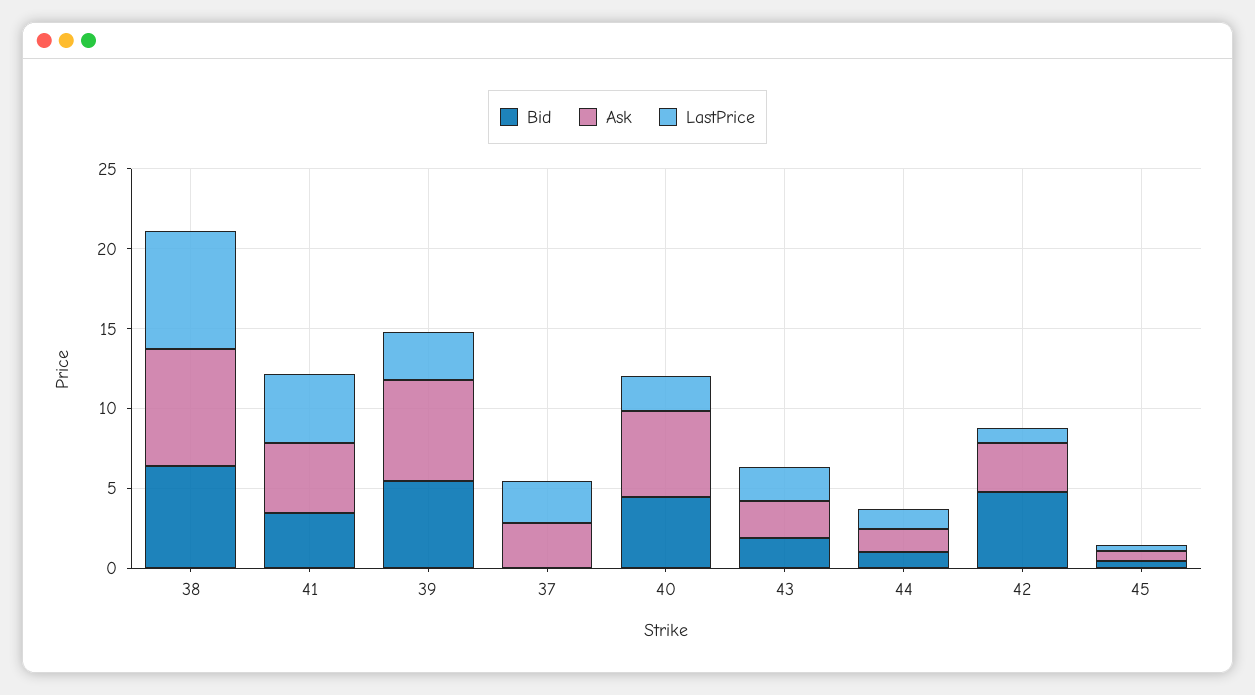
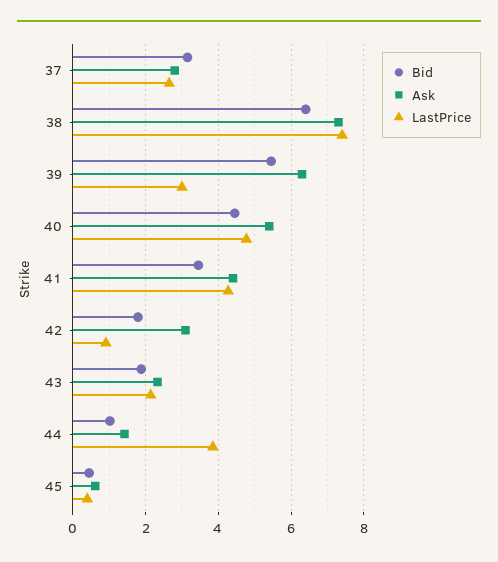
Bid, 37: 0 -> 3.2
LastPrice, 40: 2 -> 4.8
LastPrice, 44: 1 -> 3.8
Bid, 42: 5 -> 1.8

